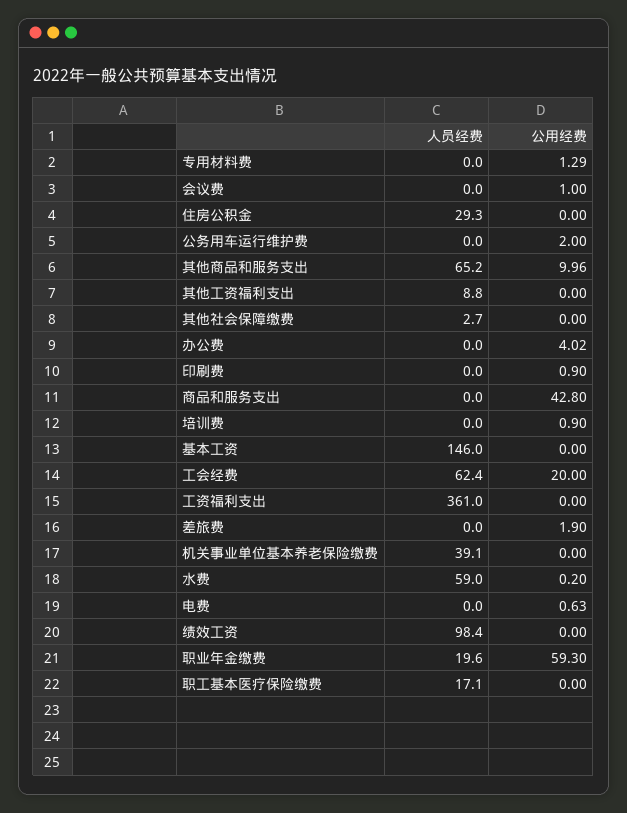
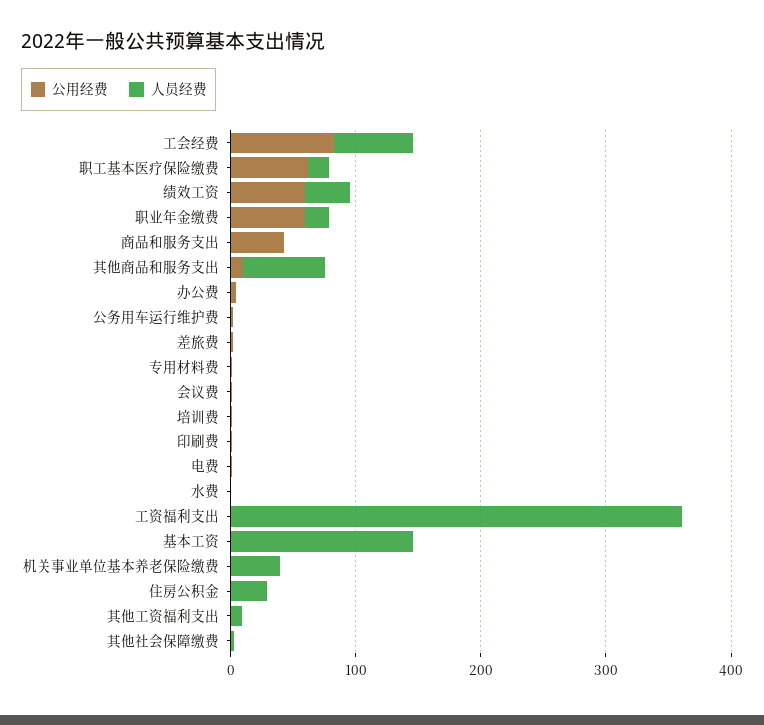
公用经费, 工会经费: 20 -> 80
人员经费, 水费: 59 -> 0
人员经费, 绩效工资: 98.4 -> 40
公用经费, 绩效工资: 0 -> 60
公用经费, 职工基本医疗保险缴费: 0 -> 60

